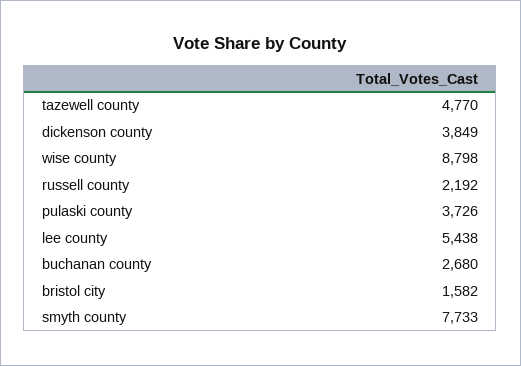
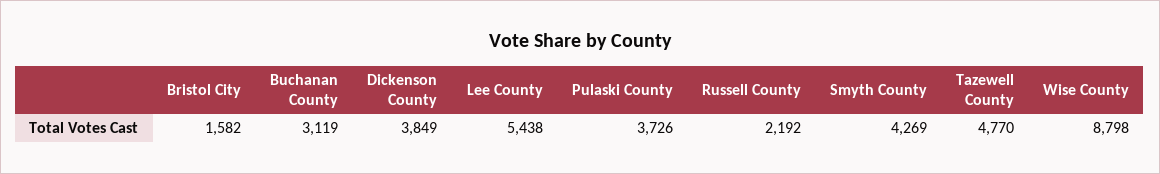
buchanan county: 2680 -> 3119
smyth county: 7733 -> 4269

